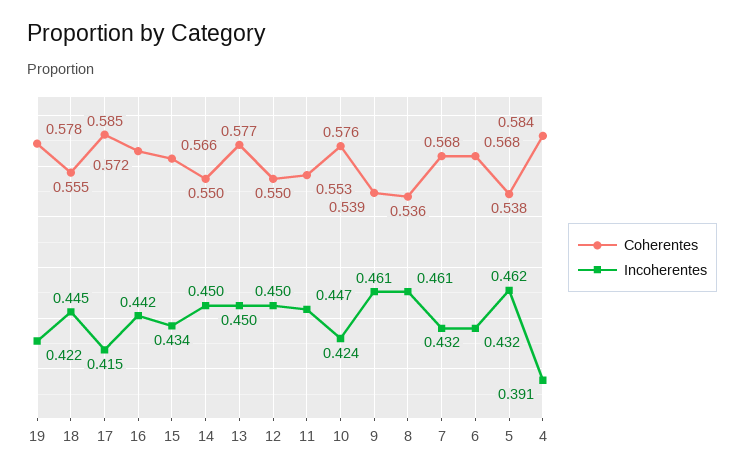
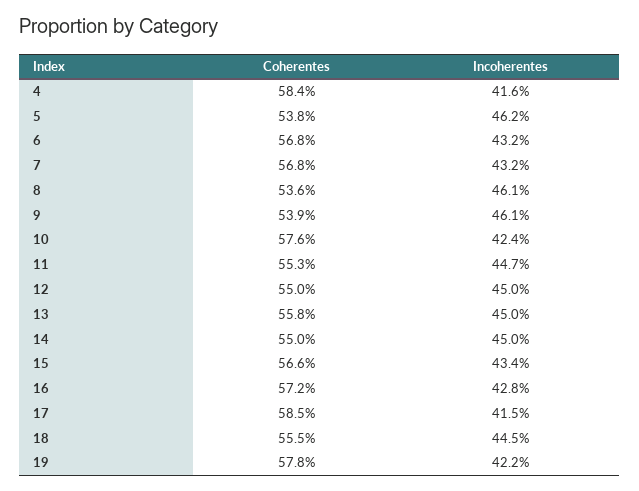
Incoherentes, 16: 0.442 -> 0.428
Coherentes, 13: 0.577 -> 0.558
Incoherentes, 4: 0.391 -> 0.416

